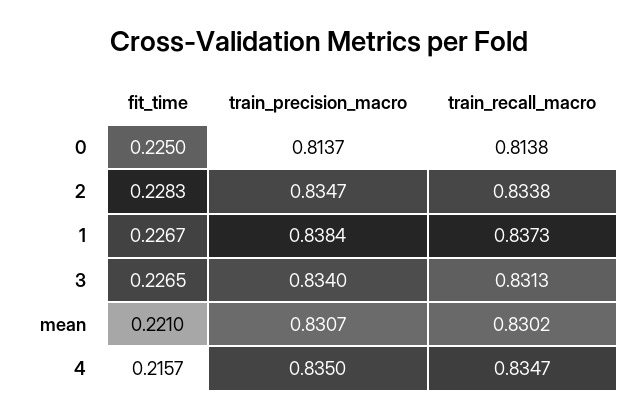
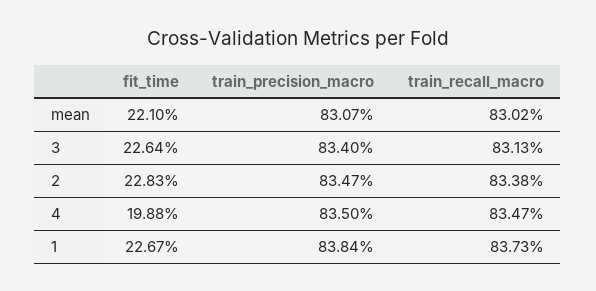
fit_time, 0: 0.225 -> none
train_precision_macro, 0: 0.8137 -> none
train_recall_macro, 0: 0.8138 -> none
fit_time, 3: 0.2265 -> 0.2264
fit_time, 4: 0.2157 -> 0.1988

